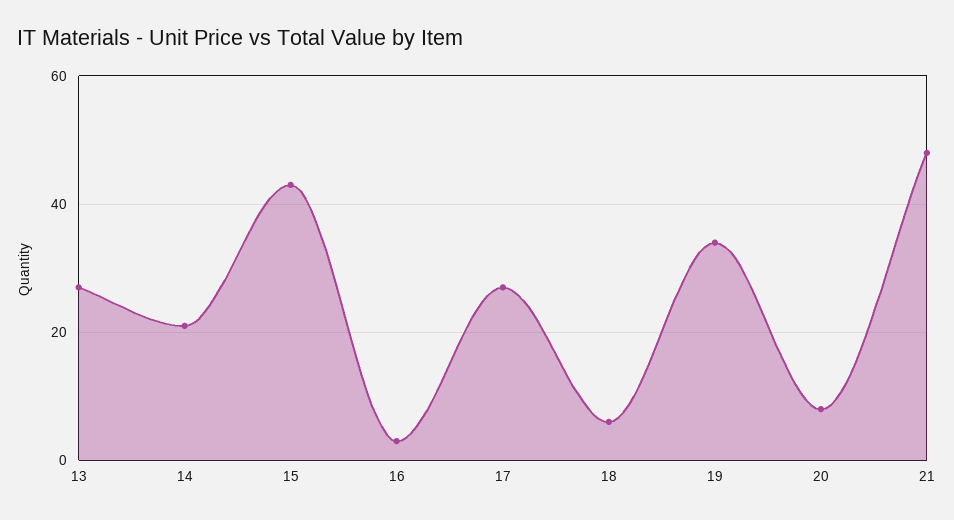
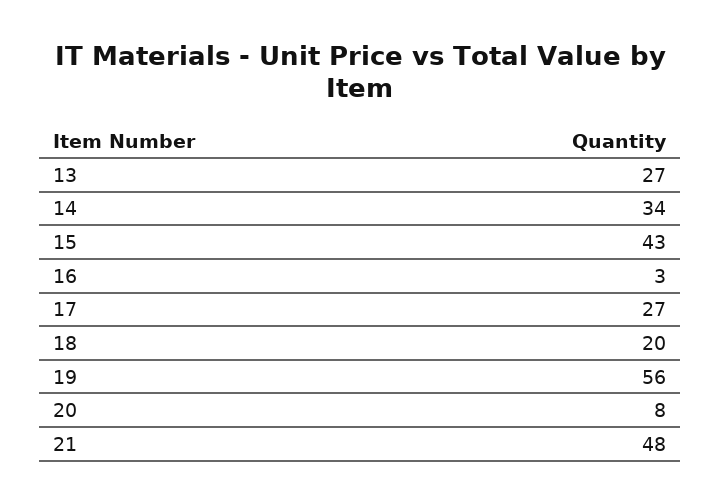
14: 20 -> 34
18: 5 -> 20
19: 35 -> 56

